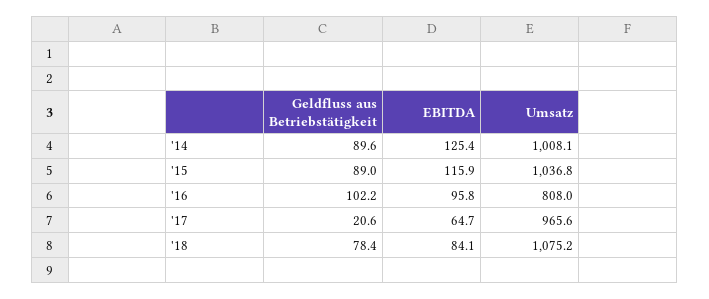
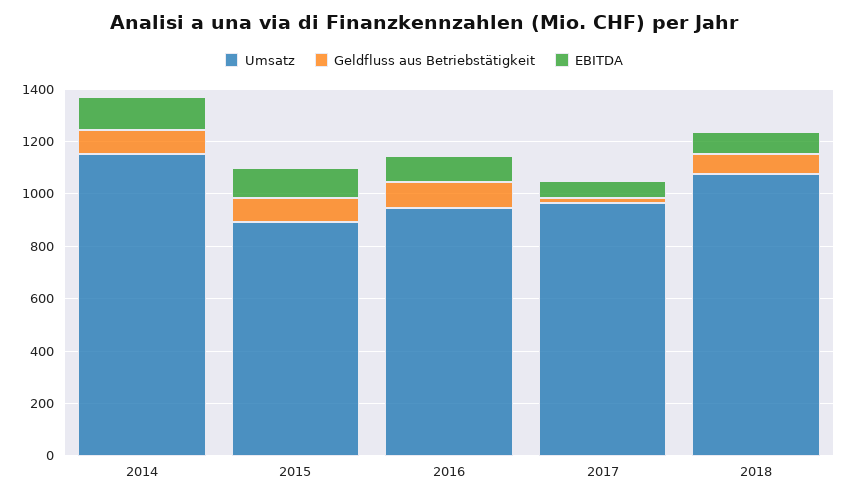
Umsatz, '14: 1008.1 -> 1150
Umsatz, '15: 1036.8 -> 900
Umsatz, '16: 808 -> 950

